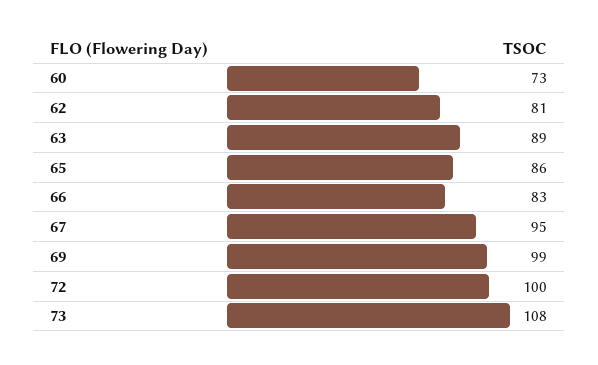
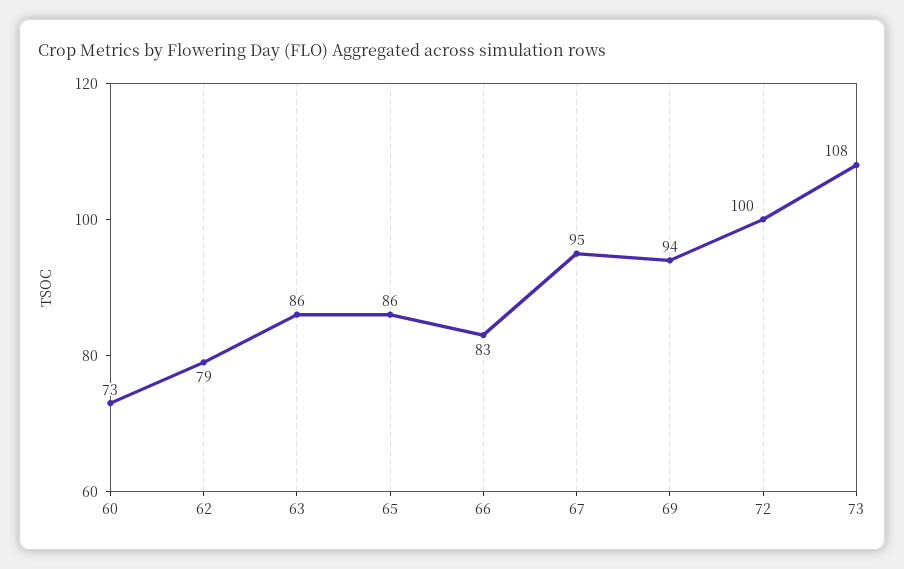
62: 81 -> 79
63: 89 -> 86
69: 99 -> 94

